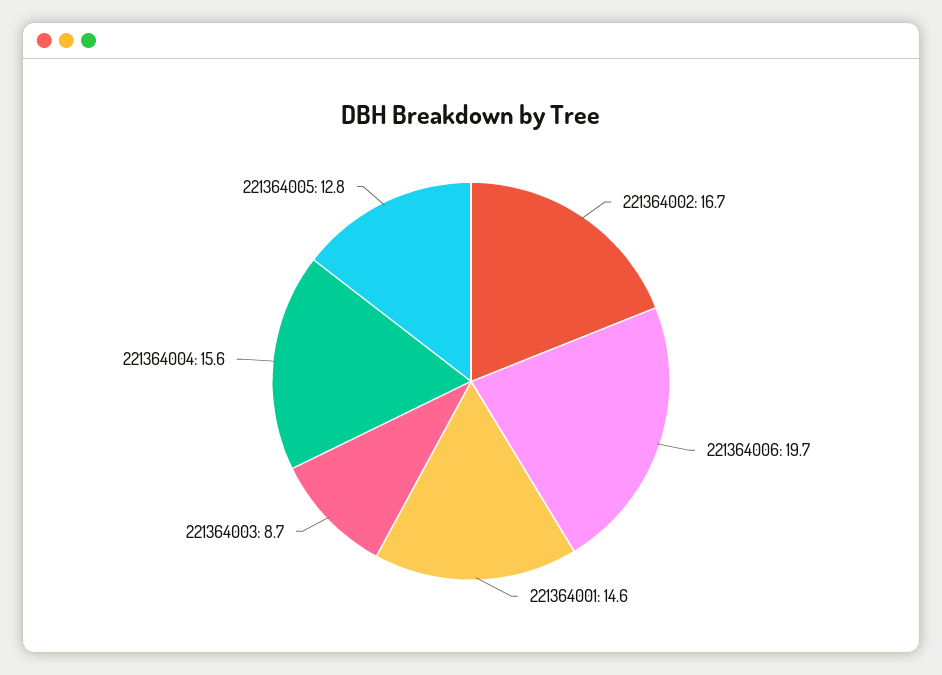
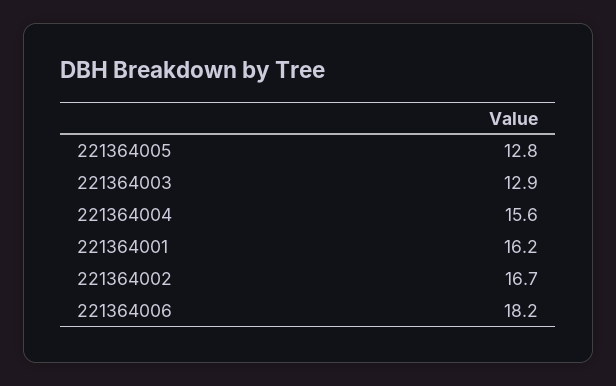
221364006: 19.7 -> 18.2
221364001: 14.6 -> 16.2
221364003: 8.7 -> 12.9

